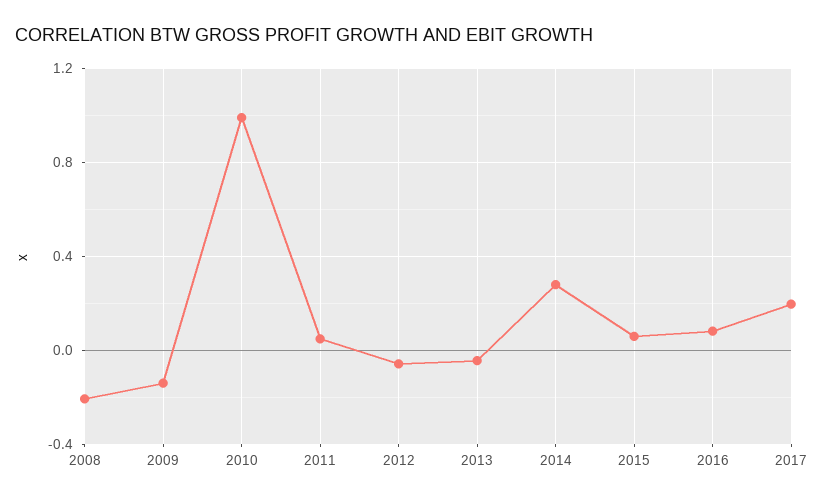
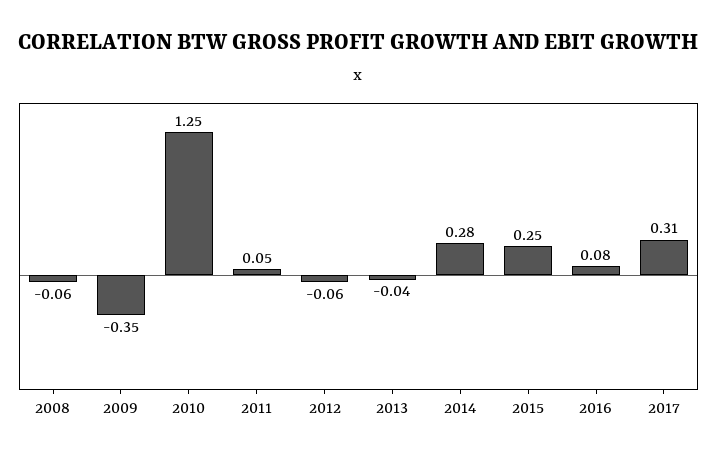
2008: -0.2 -> -0.06
2009: -0.15 -> -0.35
2010: 1 -> 1.25
2015: 0.05 -> 0.25
2017: 0.2 -> 0.31

